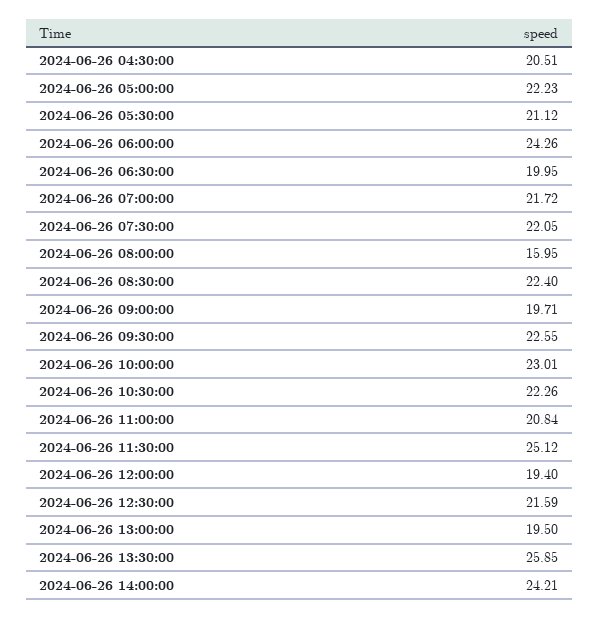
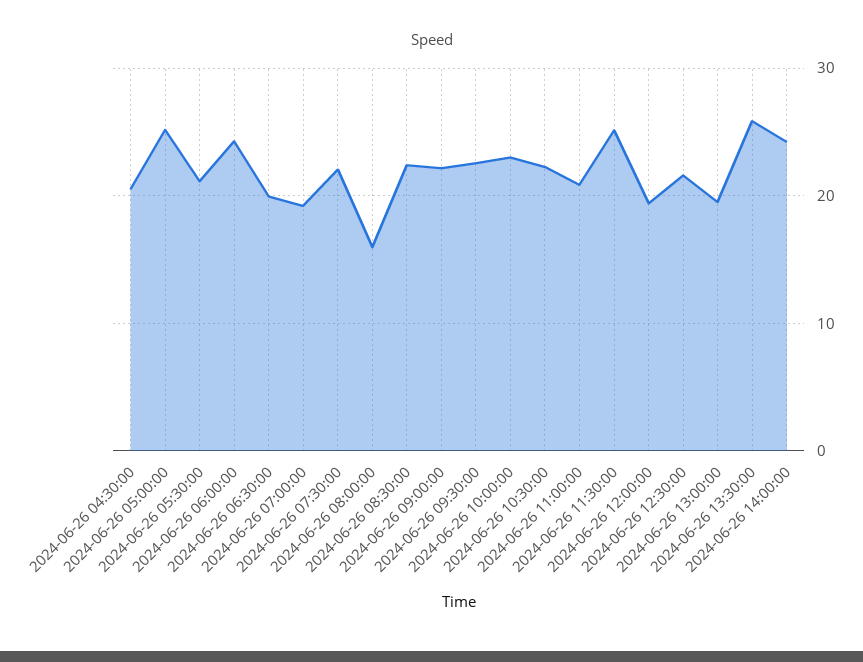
2024-06-26 05:00:00: 22.23 -> 25
2024-06-26 07:00:00: 21.72 -> 19
2024-06-26 09:00:00: 19.71 -> 22

